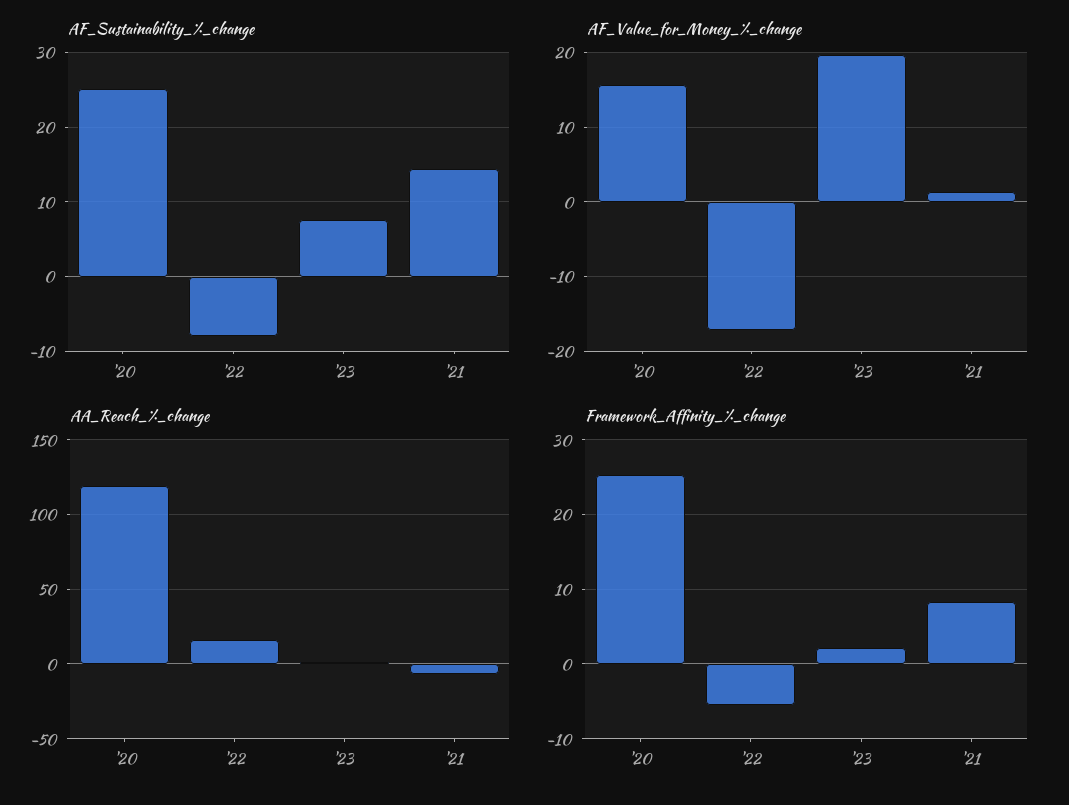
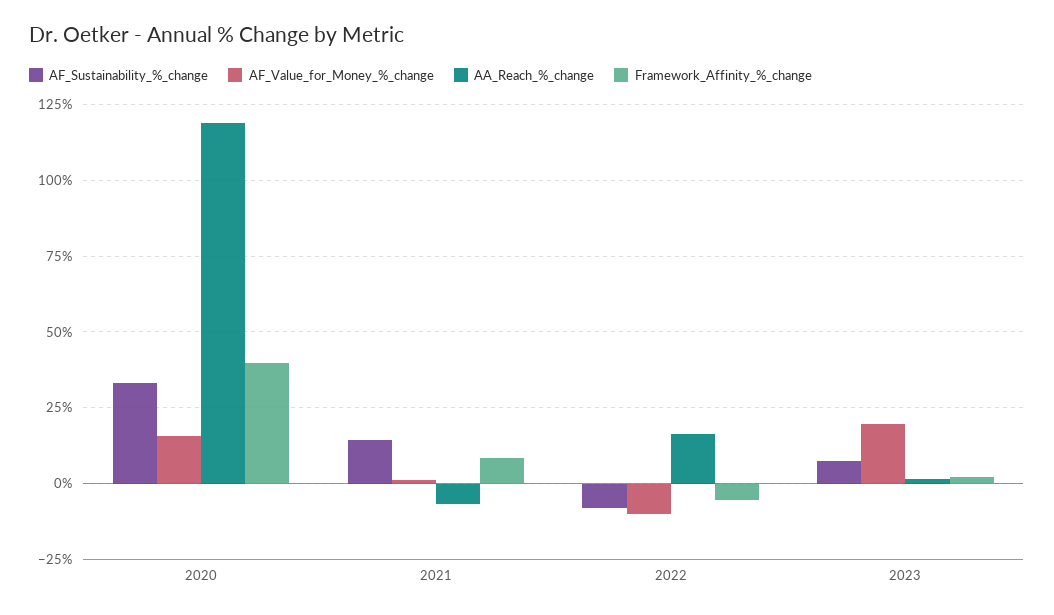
AF_Sustainability_%_change, '20: 25 -> 32.5
AF_Value_for_Money_%_change, '22: -17 -> -10
Framework_Affinity_%_change, '20: 25 -> 40

